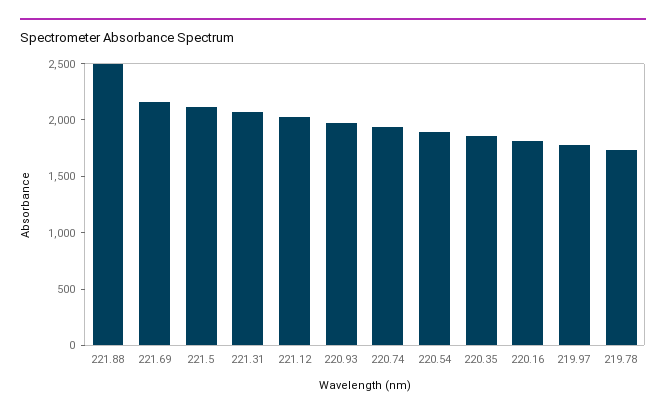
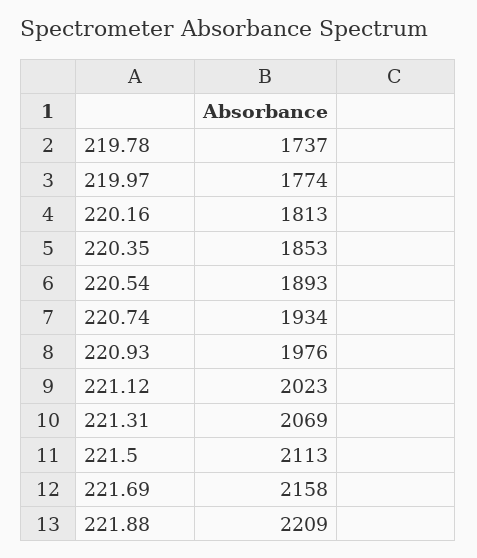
221.88: 2500 -> 2209

